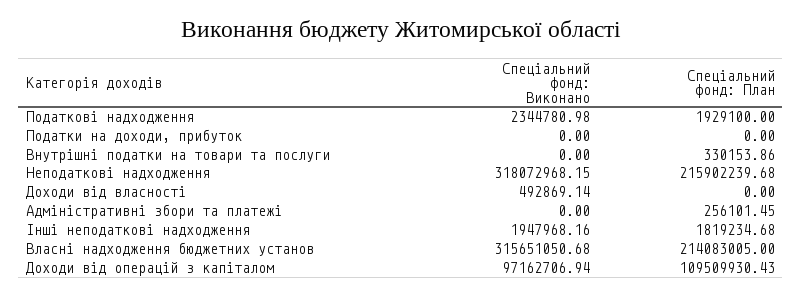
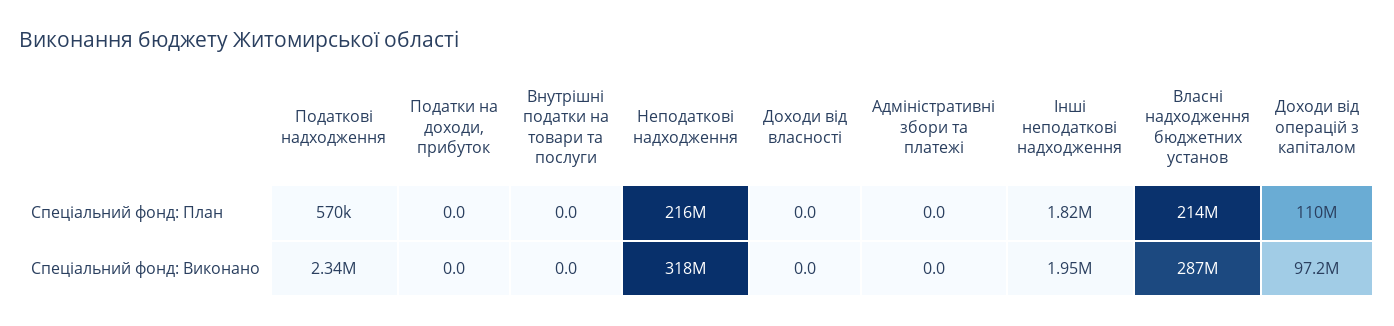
Спеціальний фонд: План, Податкові надходження: 1929100 -> 570000
Спеціальний фонд: План, Внутрішні податки на товари та послуги: 330153.86 -> 0
Спеціальний фонд: Виконано, Доходи від власності: 492869.14 -> 0
Спеціальний фонд: План, Адміністративні збори та платежі: 256101.45 -> 0
Спеціальний фонд: Виконано, Власні надходження бюджетних установ: 315651050.68 -> 287000000

